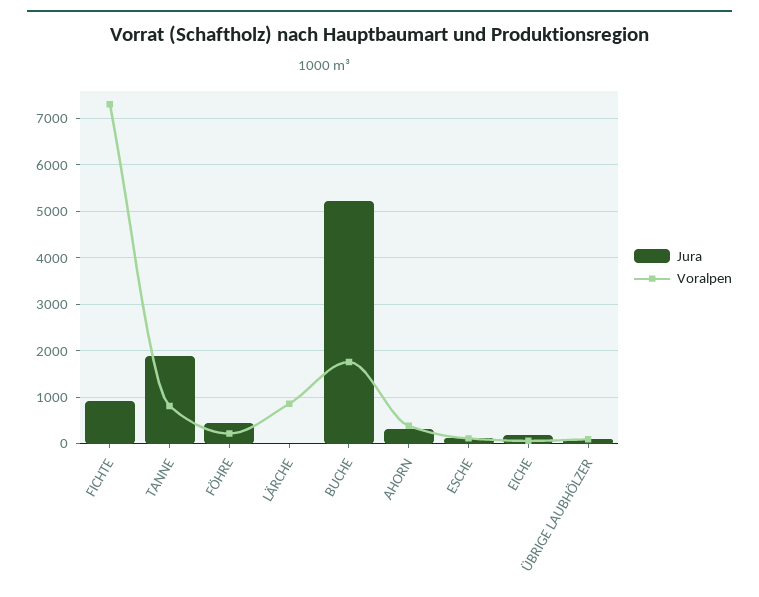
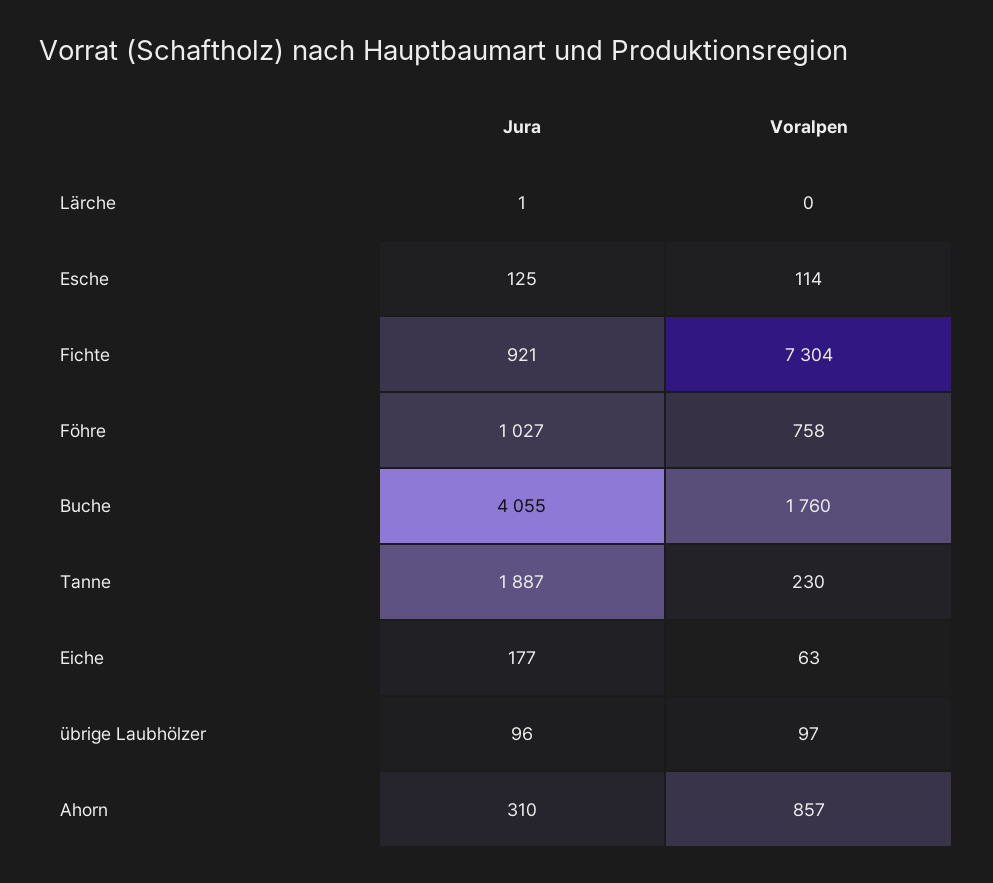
Voralpen, TANNE: 800 -> 230
Jura, FÖHRE: 400 -> 1027
Voralpen, FÖHRE: 200 -> 758
Voralpen, LÄRCHE: 800 -> 0
Jura, BUCHE: 5200 -> 4055
Voralpen, AHORN: 400 -> 857

